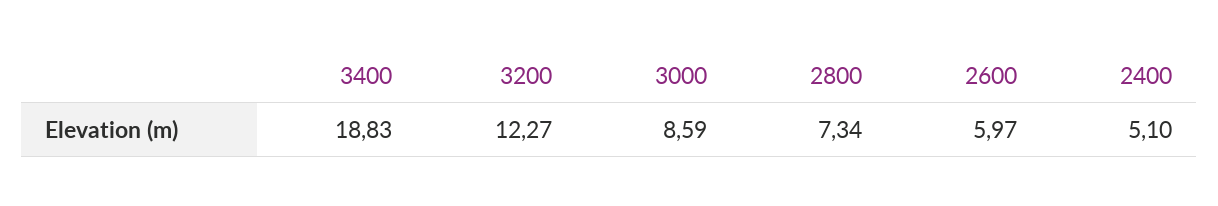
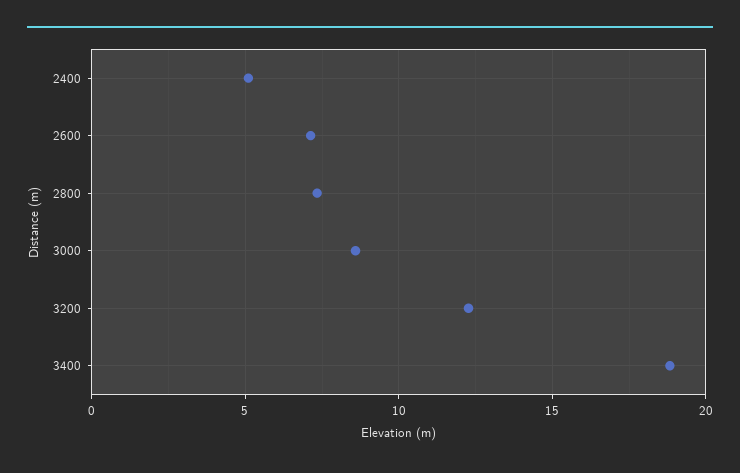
2600: 5.97 -> 7

